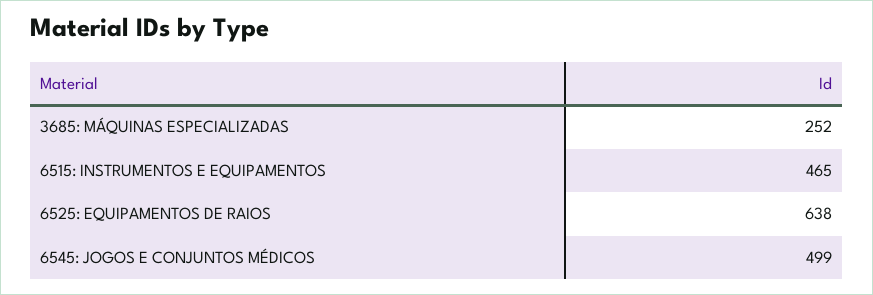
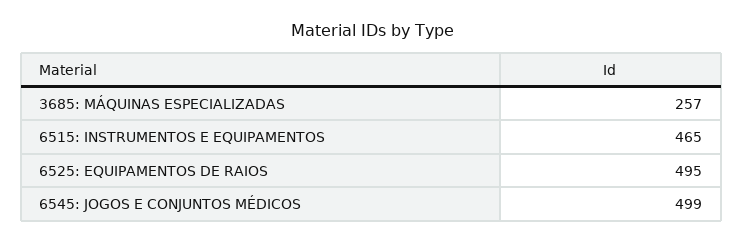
3685: MÁQUINAS ESPECIALIZADAS: 252 -> 257
6525: EQUIPAMENTOS DE RAIOS: 638 -> 495

